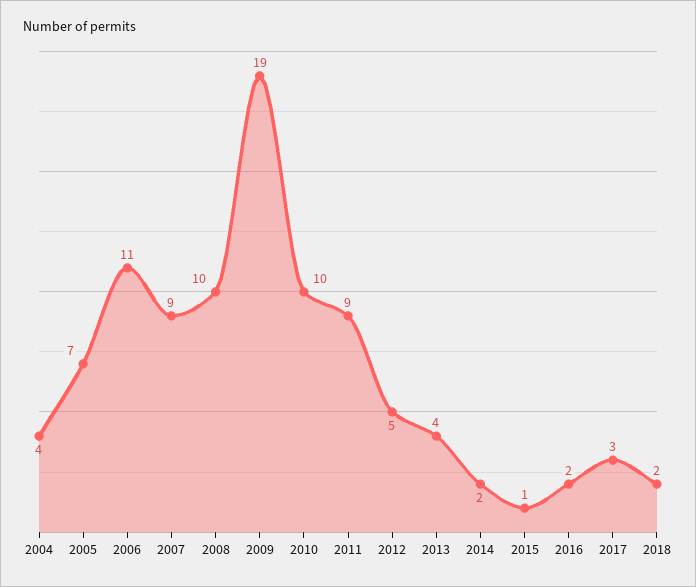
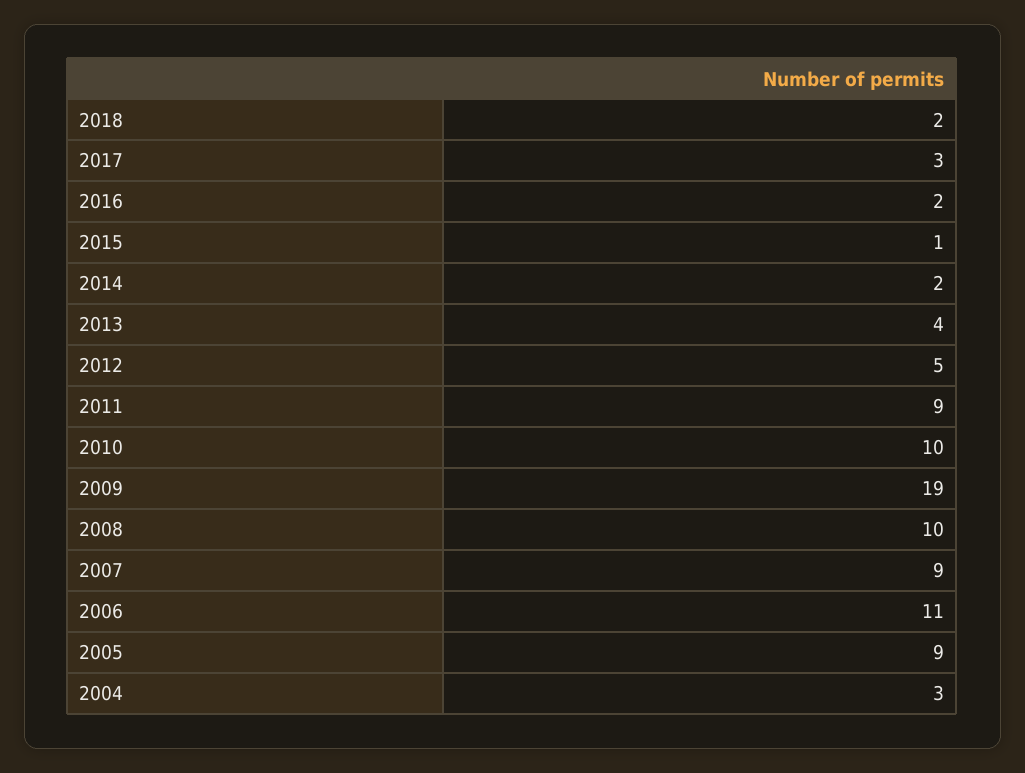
2004: 4 -> 3
2005: 7 -> 9

